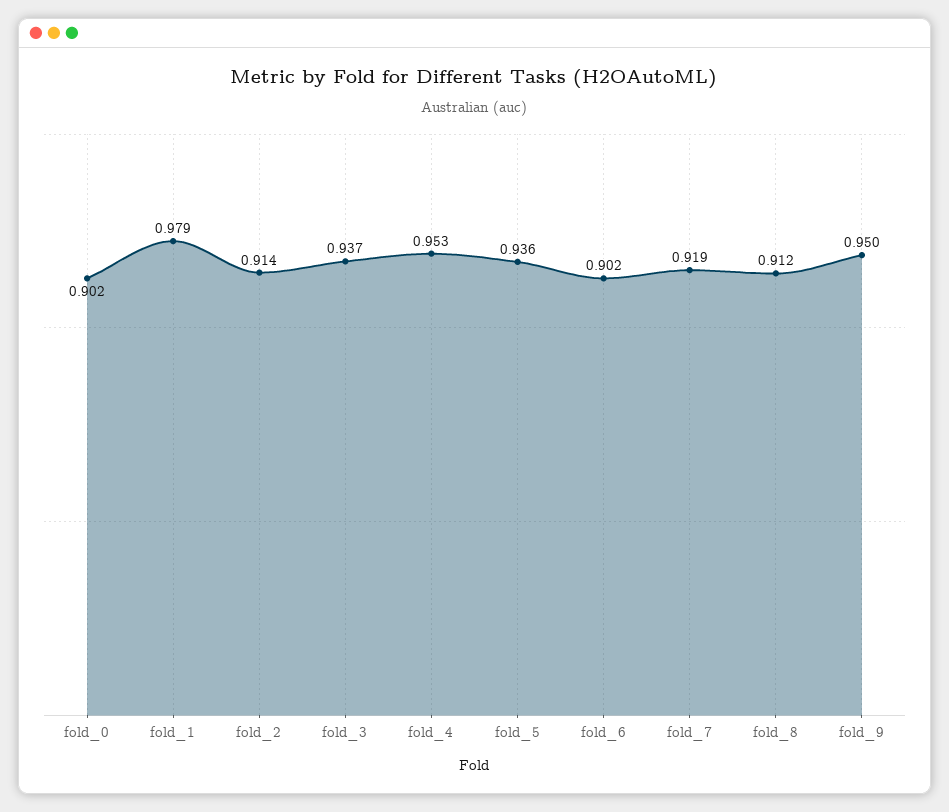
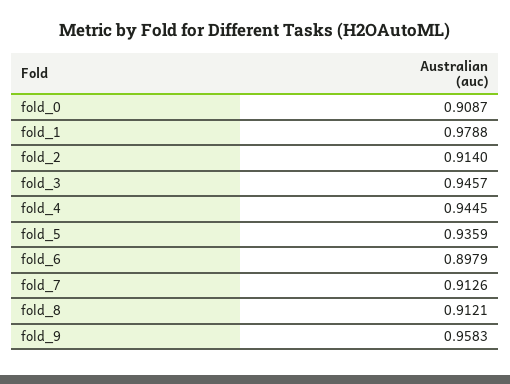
fold_0: 0.902 -> 0.9087
fold_3: 0.937 -> 0.9457
fold_4: 0.953 -> 0.9445
fold_6: 0.902 -> 0.8979
fold_7: 0.919 -> 0.9126
fold_9: 0.95 -> 0.9583

